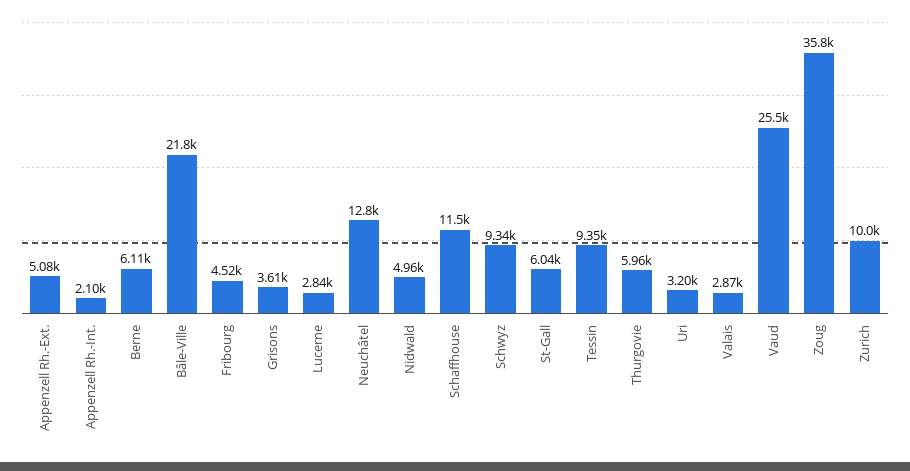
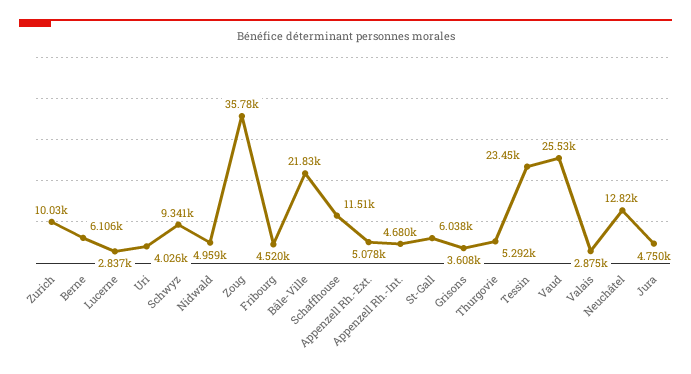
Appenzell Rh.-Int.: 2100 -> 4680
Tessin: 9350 -> 23450
Thurgovie: 5960 -> 5292
Uri: 3200 -> 4026
Jura: none -> 4750

